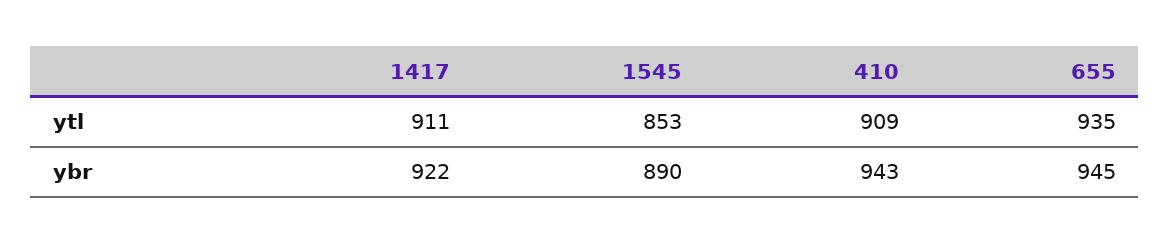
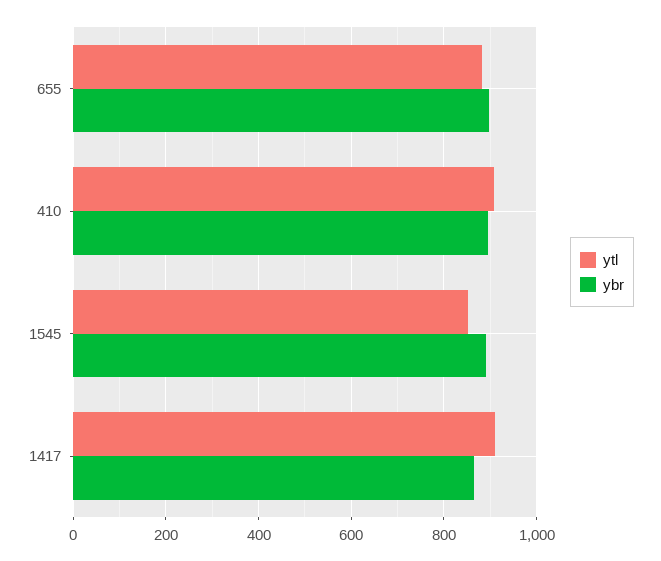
ytl, 655: 935 -> 880
ybr, 1417: 922 -> 860
ybr, 410: 943 -> 900
ybr, 655: 945 -> 900

